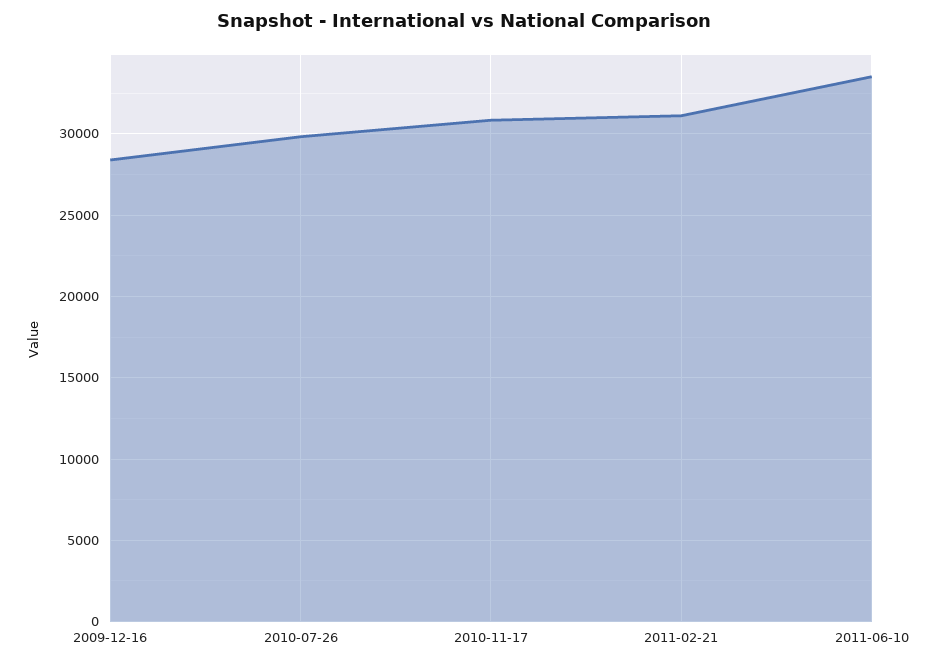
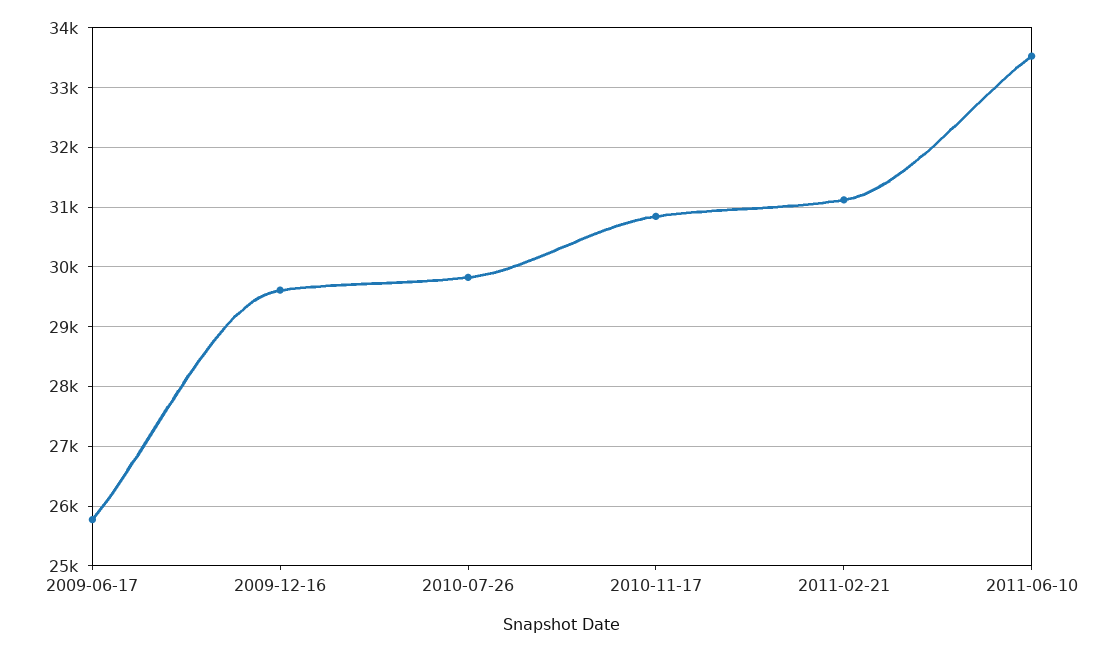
2009-12-16: 28500 -> 29600
2009-06-17: none -> 25800

